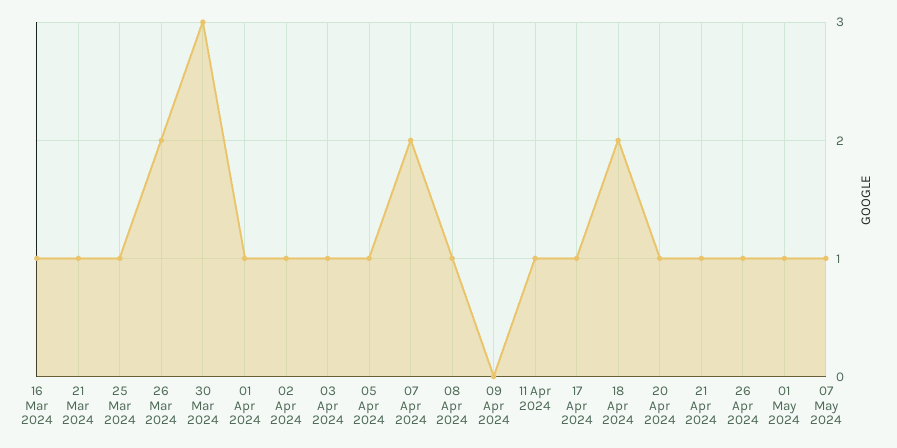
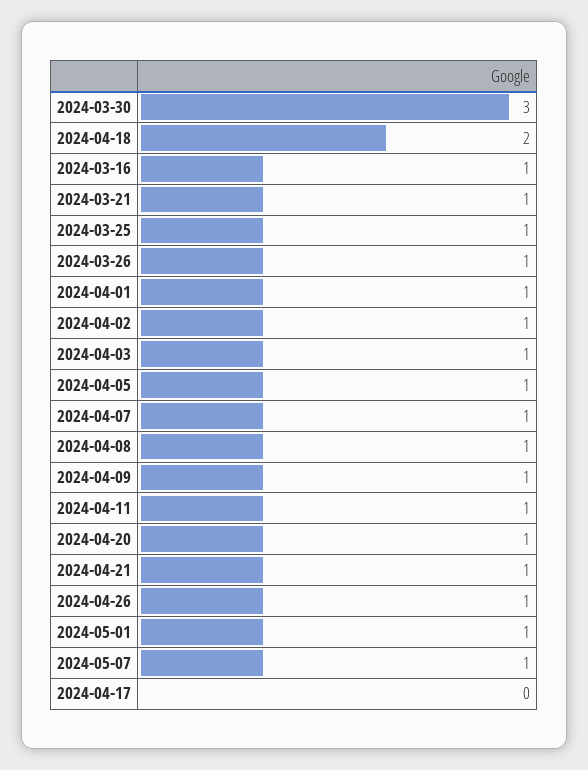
26 Mar 2024: 2 -> 1
07 Apr 2024: 2 -> 1
09 Apr 2024: 0 -> 1
17 Apr 2024: 1 -> 0

